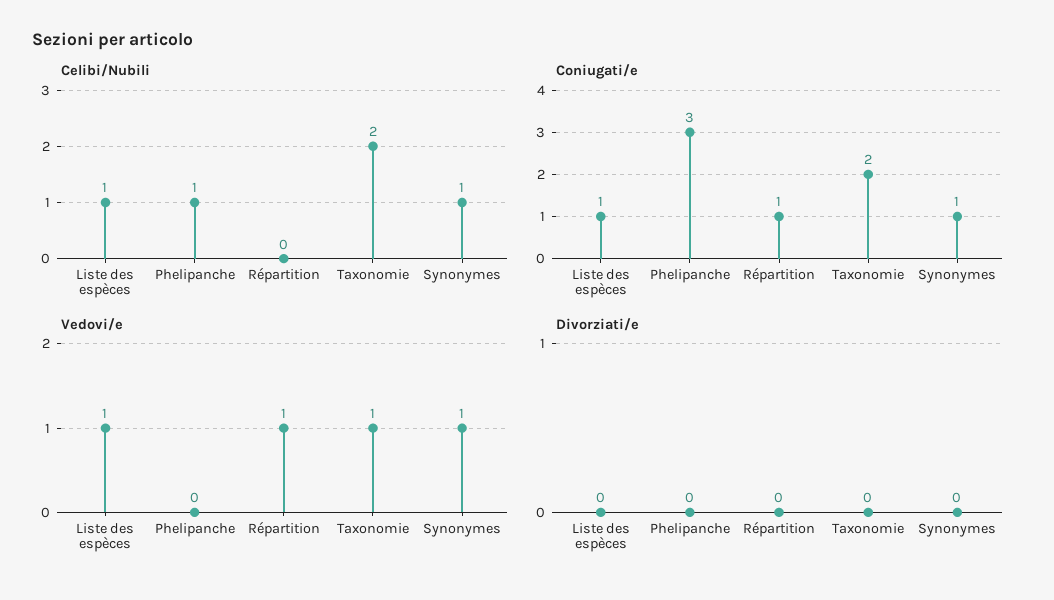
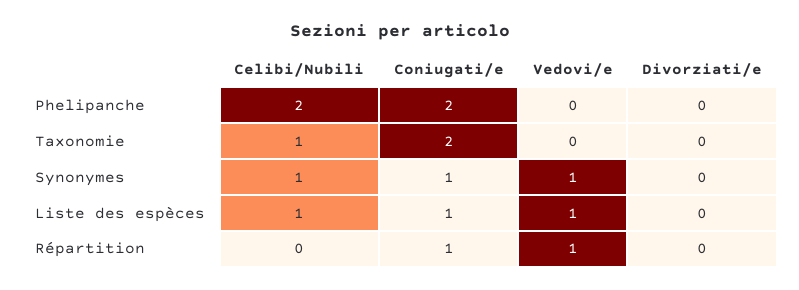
Celibi/Nubili, Phelipanche: 1 -> 2
Celibi/Nubili, Taxonomie: 2 -> 1
Coniugati/e, Phelipanche: 3 -> 2
Vedovi/e, Taxonomie: 1 -> 0

